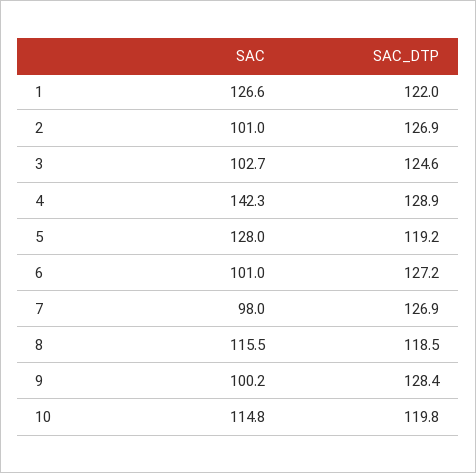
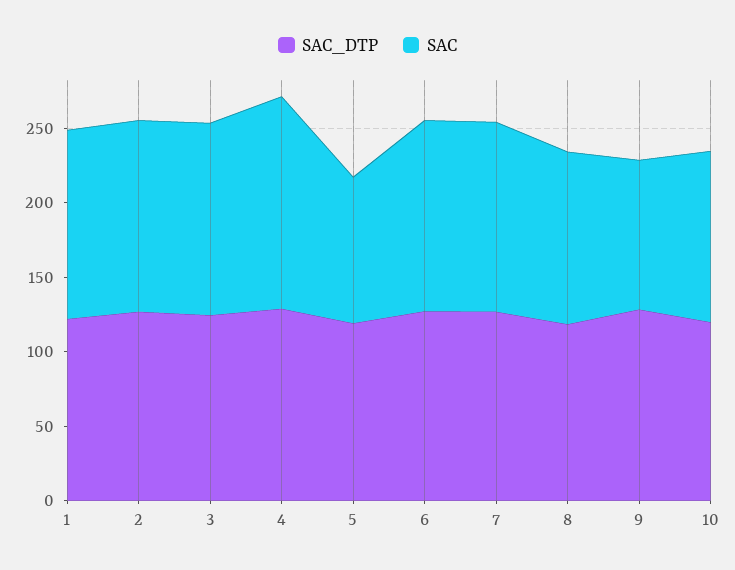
SAC, 2: 101 -> 130
SAC, 3: 102.7 -> 130
SAC, 5: 128 -> 100
SAC, 6: 101 -> 130
SAC, 7: 98 -> 130

